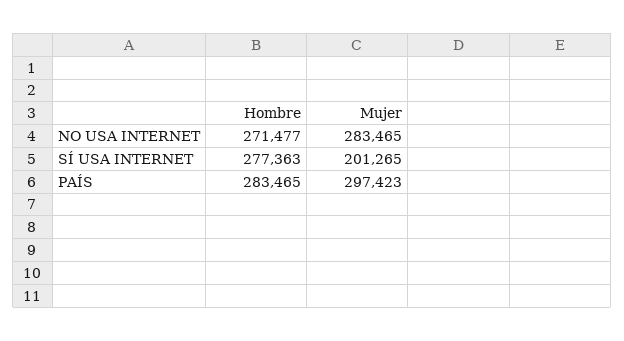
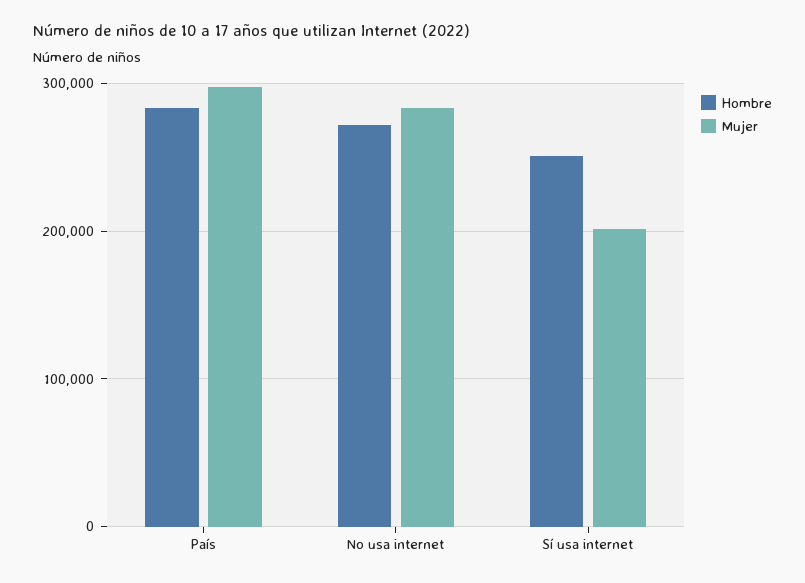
Hombre, SÍ USA INTERNET: 277363 -> 250000

